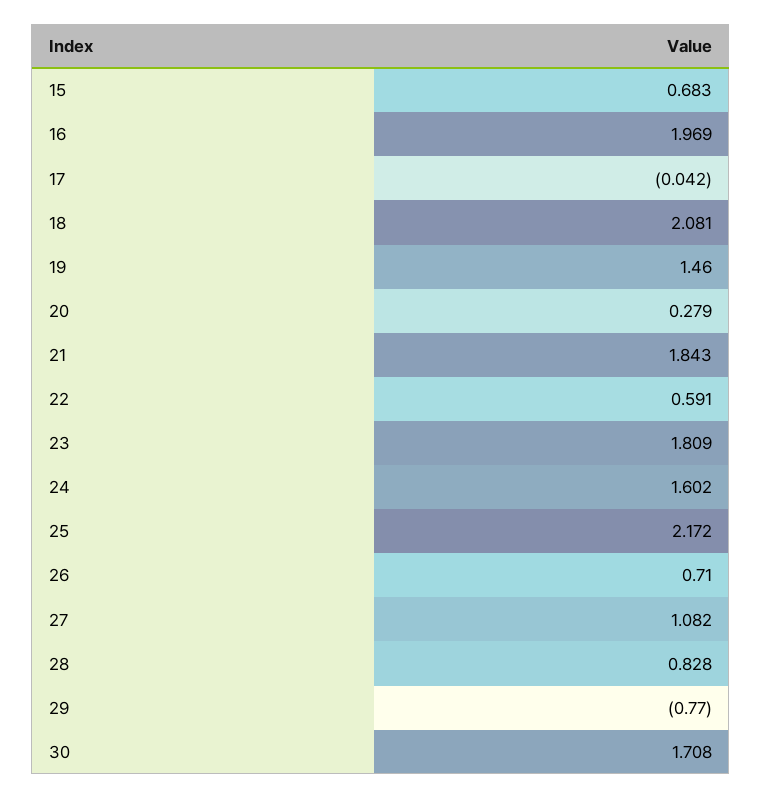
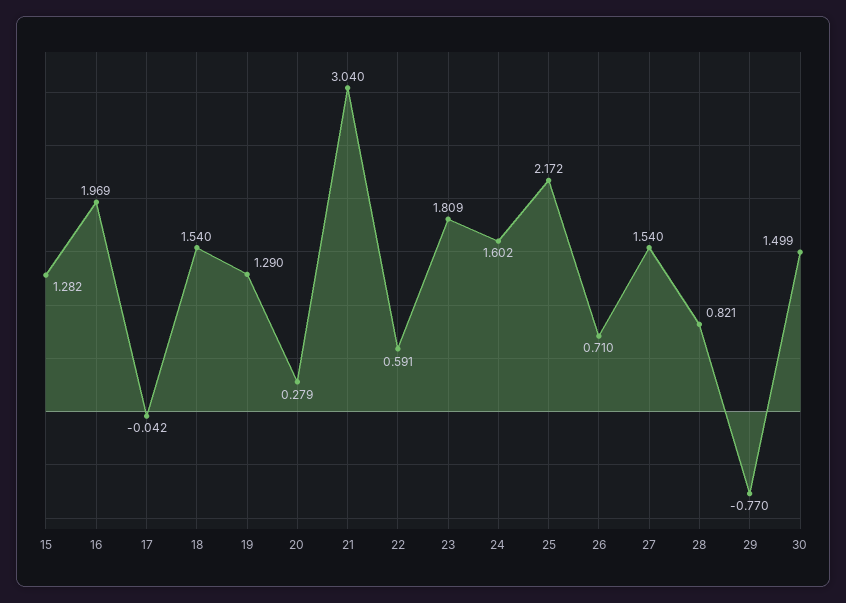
15: 0.683 -> 1.282
18: 2.081 -> 1.54
19: 1.46 -> 1.29
21: 1.843 -> 3.04
27: 1.082 -> 1.54
28: 0.828 -> 0.821
30: 1.708 -> 1.499

